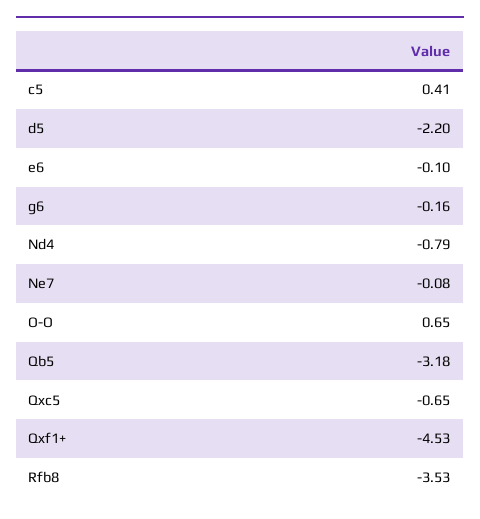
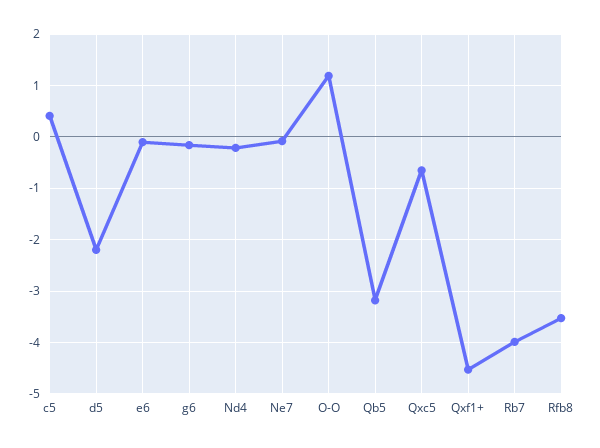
Nd4: -0.79 -> -0.2
O-O: 0.65 -> 1.2
Rb7: none -> -4

